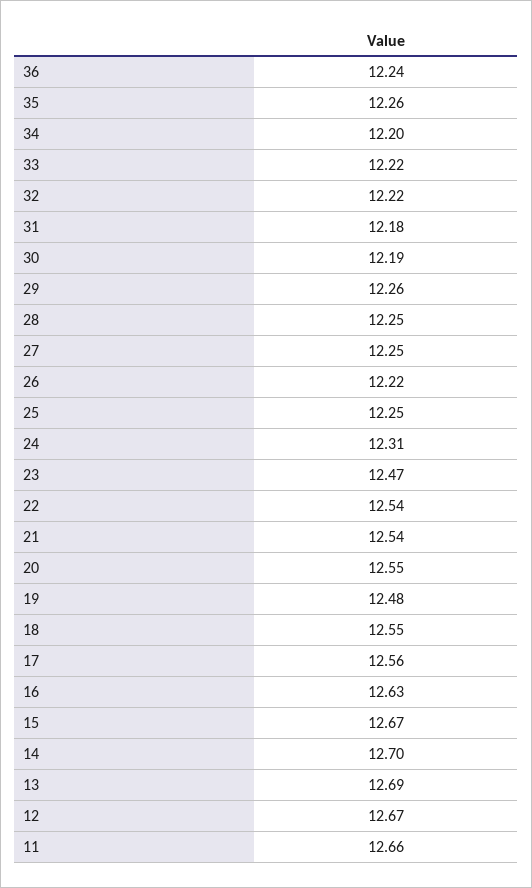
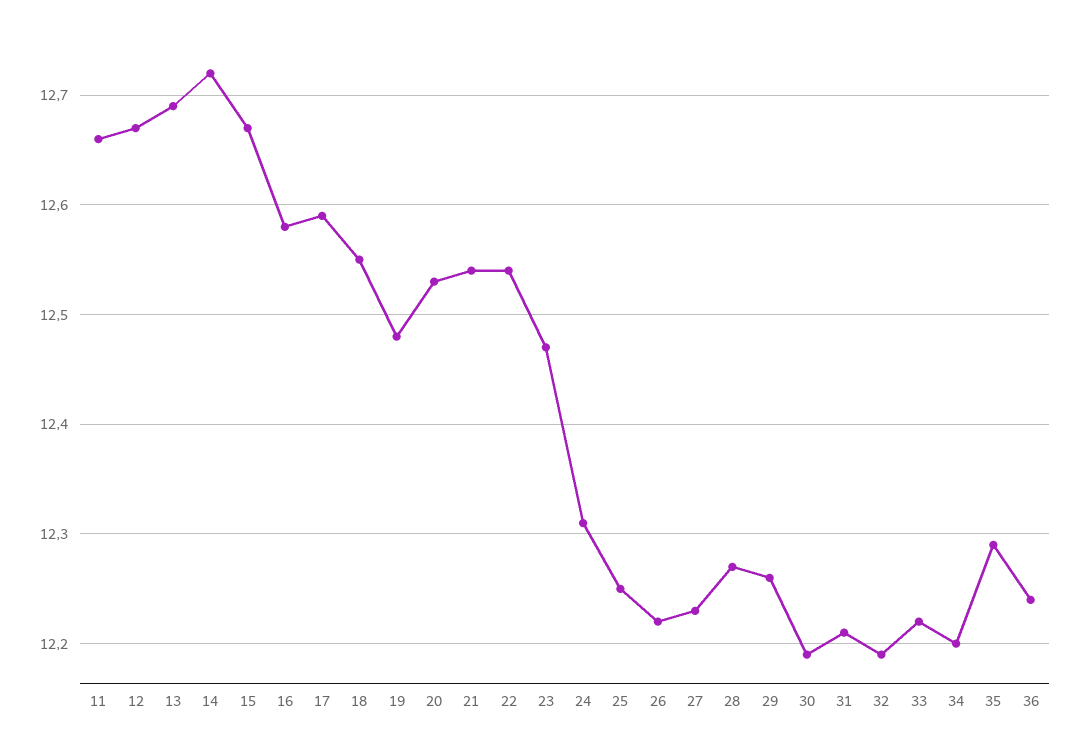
35: 12.26 -> 12.29
32: 12.22 -> 12.19
31: 12.18 -> 12.21
28: 12.25 -> 12.27
27: 12.25 -> 12.23
20: 12.55 -> 12.53
17: 12.56 -> 12.59
16: 12.63 -> 12.58
14: 12.7 -> 12.72

